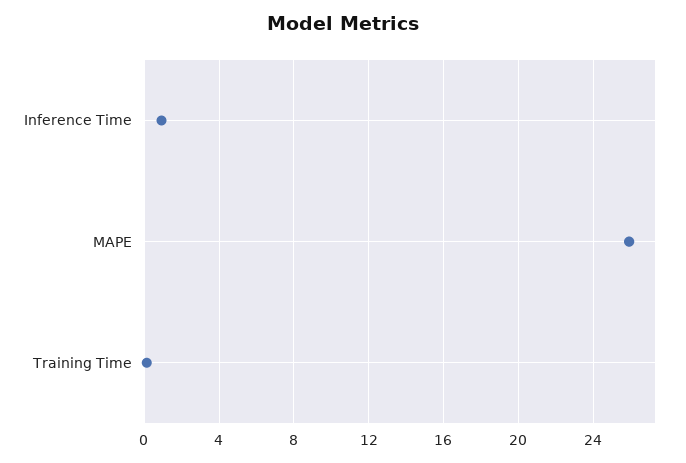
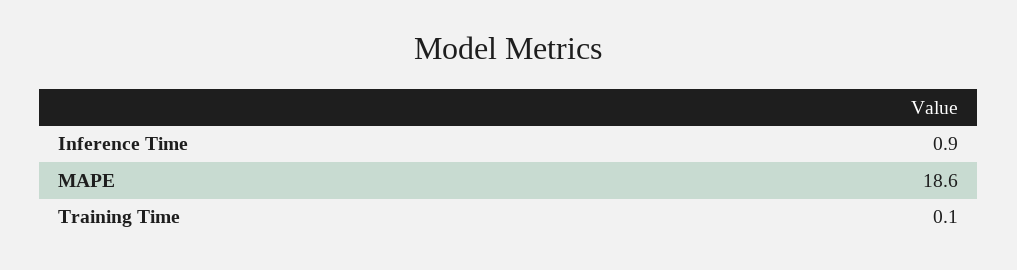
MAPE: 26 -> 18.6

